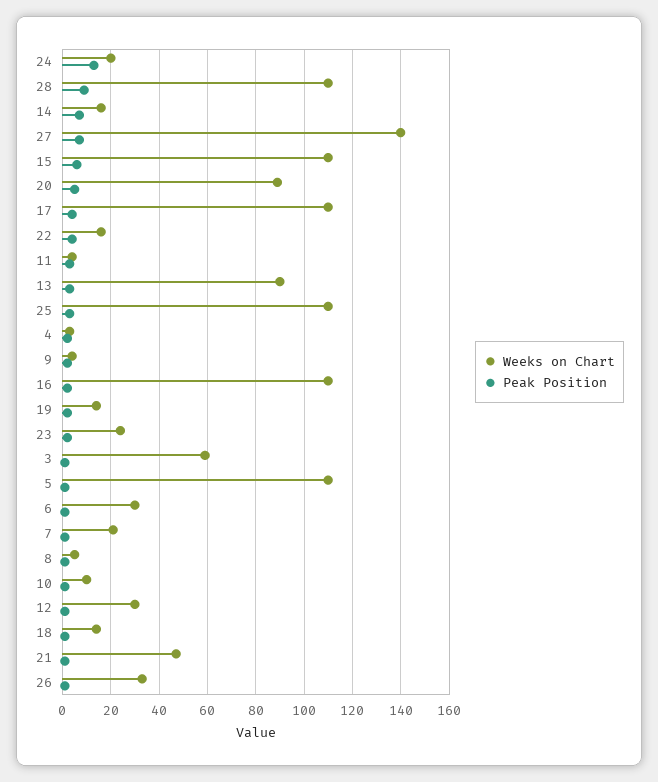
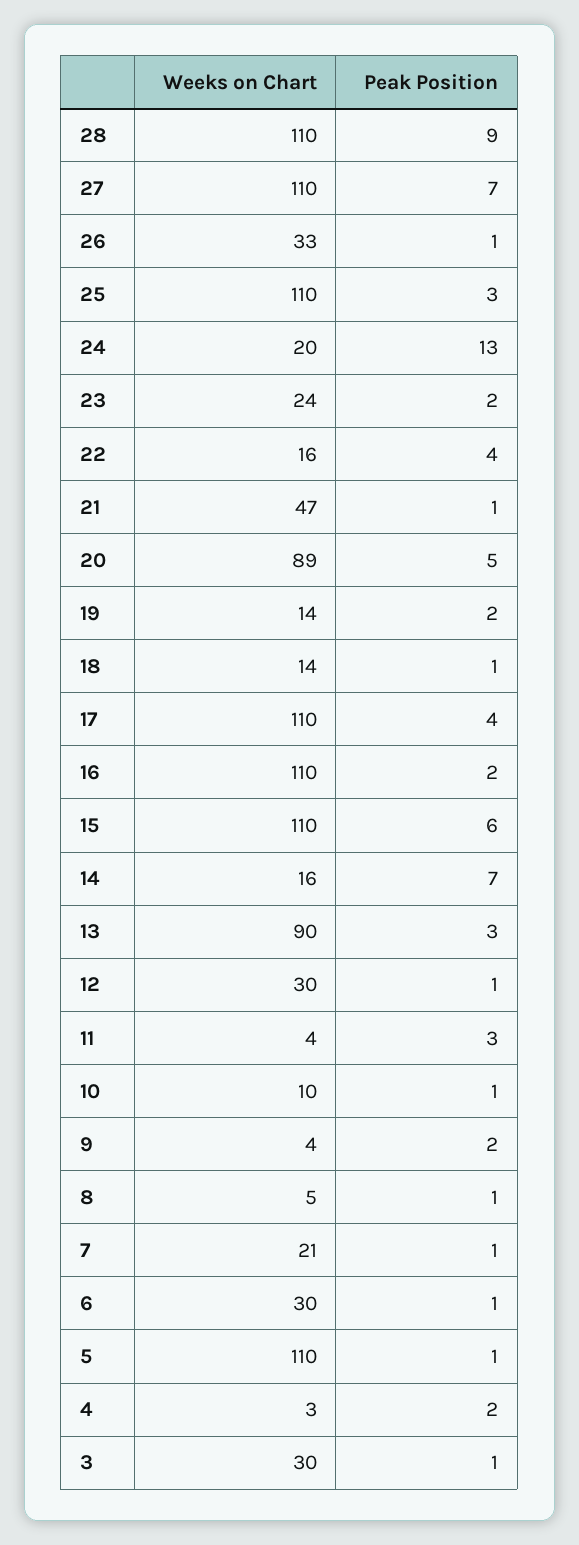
Weeks on Chart, 27: 140 -> 110
Weeks on Chart, 3: 60 -> 30

